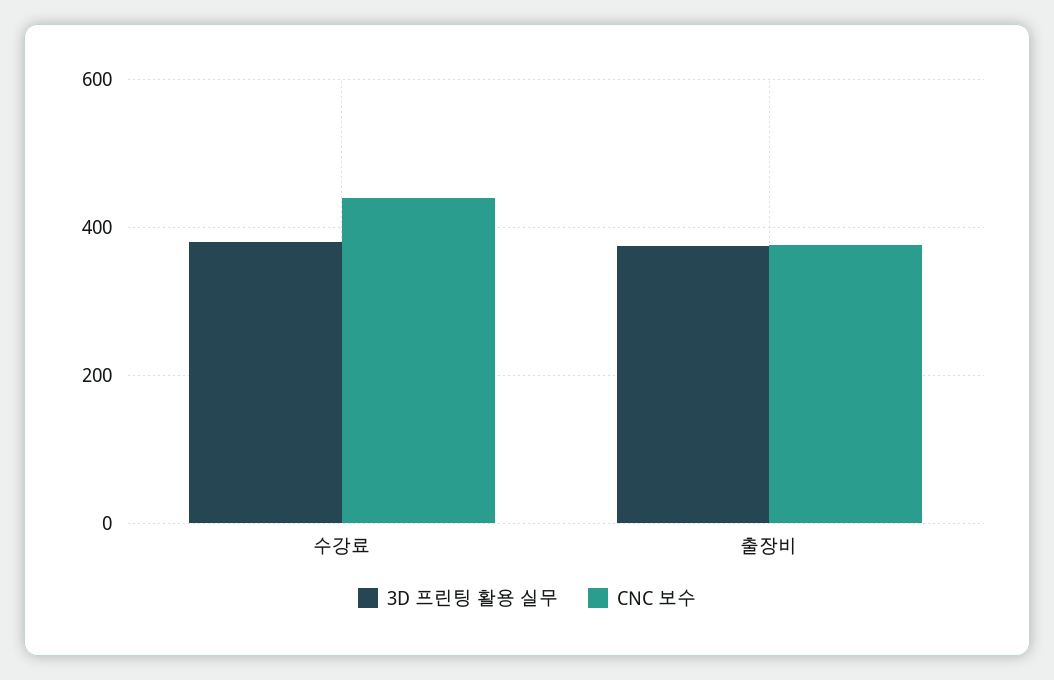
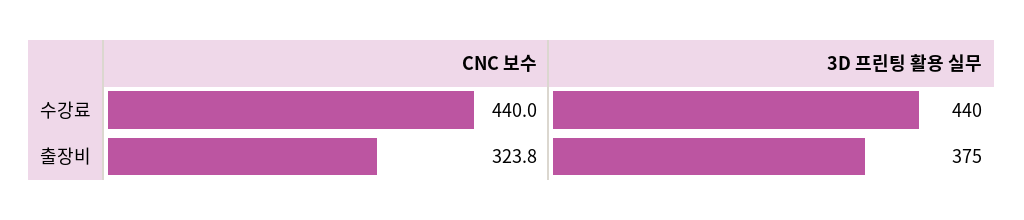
3D 프린팅 활용 실무, 수강료: 380 -> 440
CNC 보수, 출장비: 380 -> 323.8

